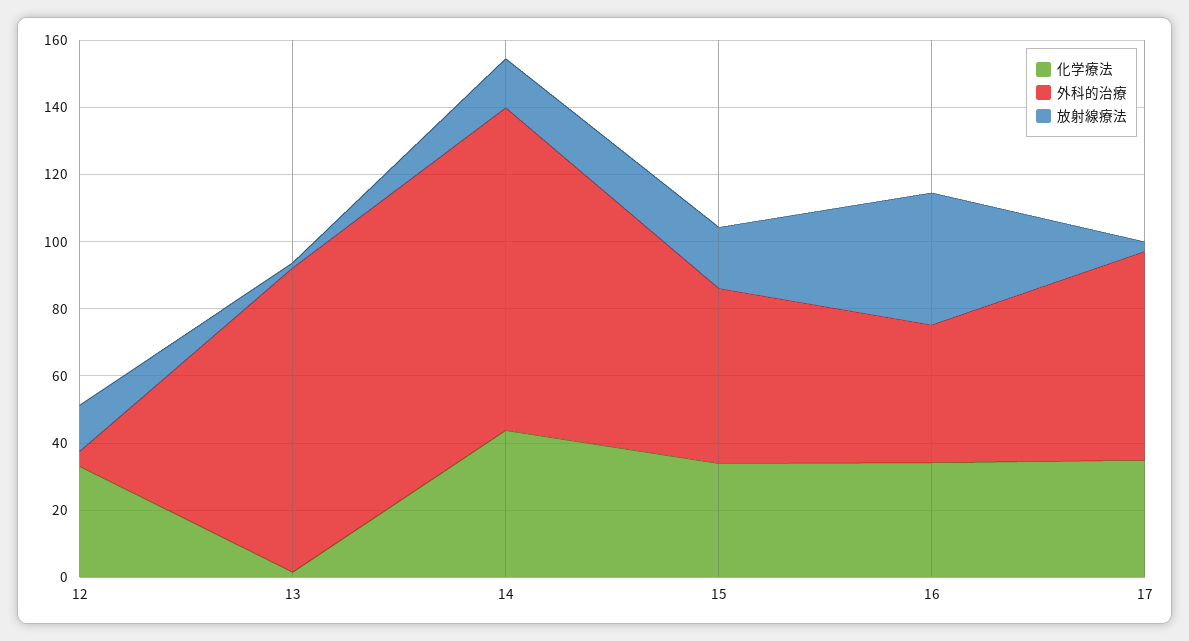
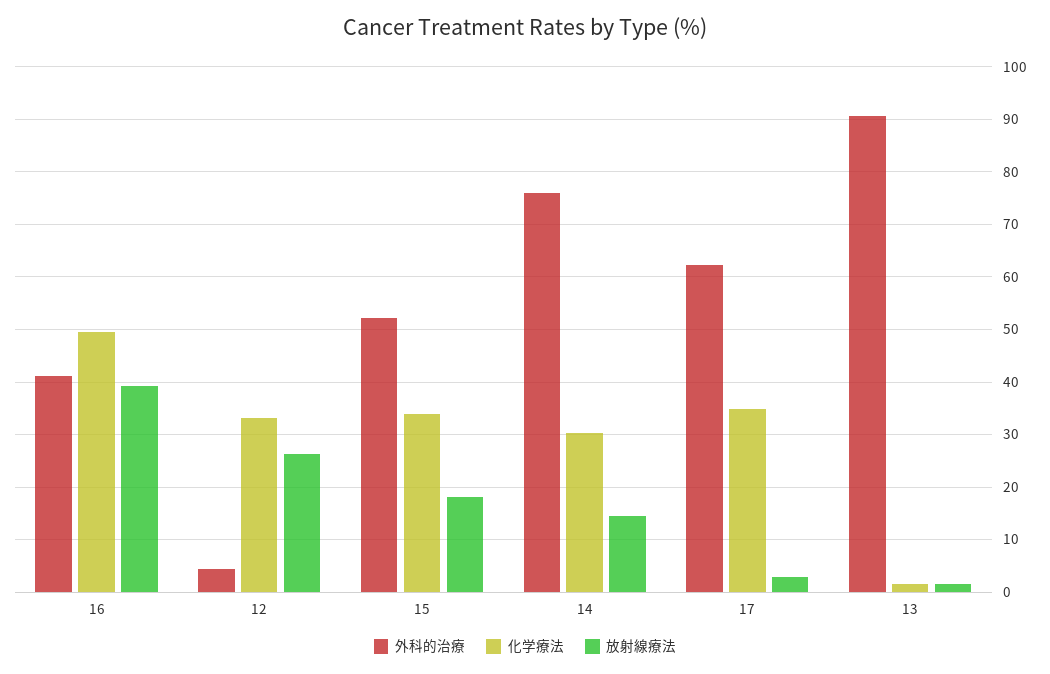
放射線療法, 12: 15 -> 26
化学療法, 14: 45 -> 30
外科的治療, 14: 95 -> 76
化学療法, 16: 35 -> 50

